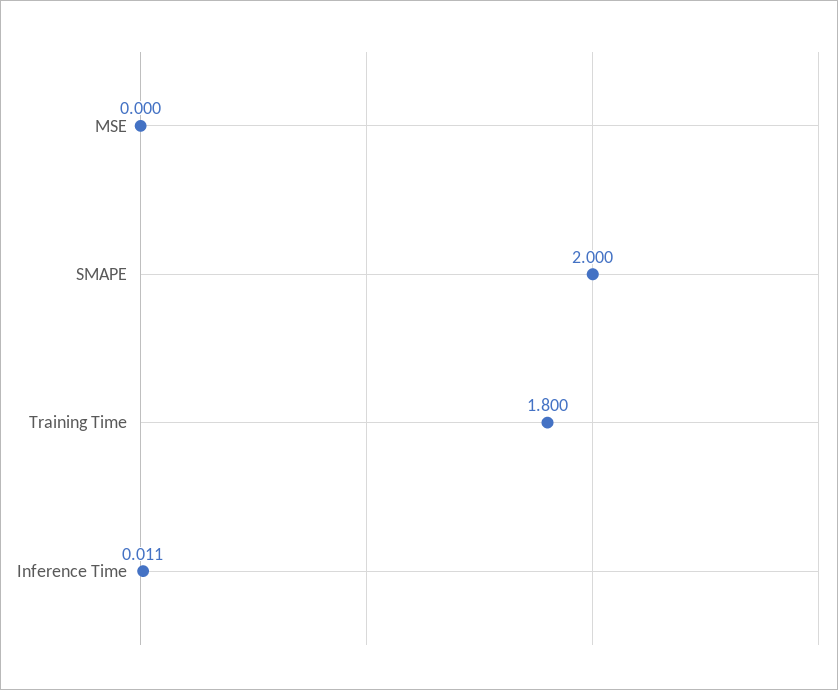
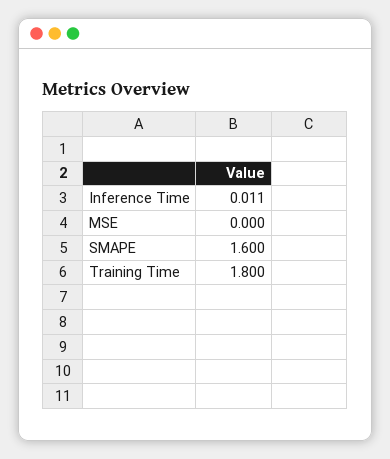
SMAPE: 2 -> 1.6

